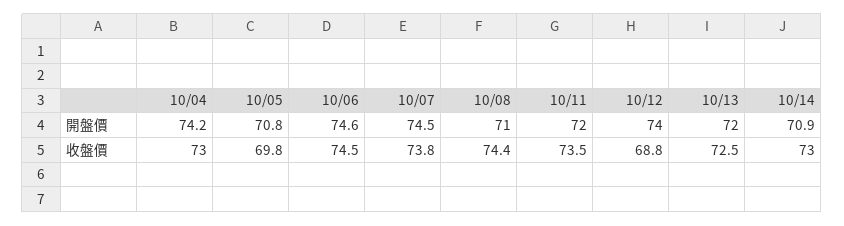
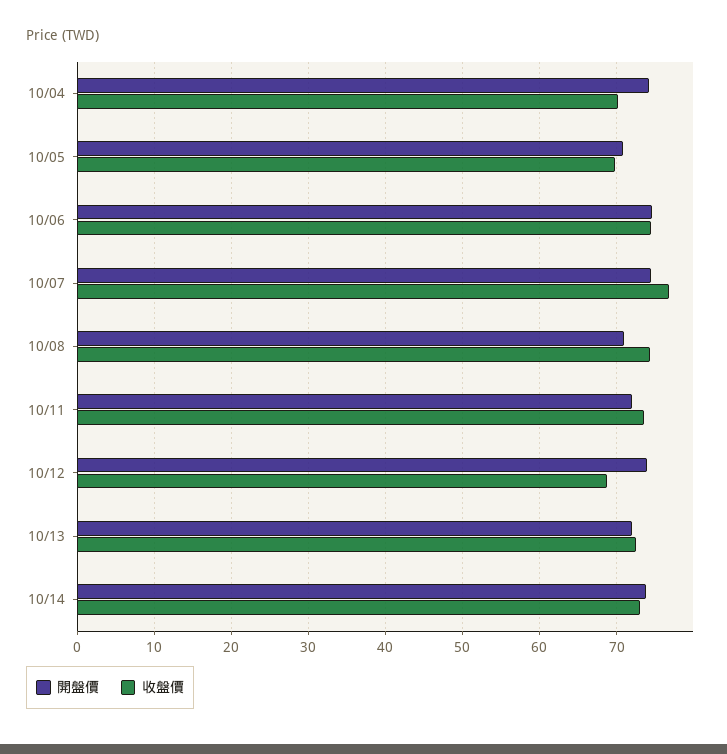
開盤價, 10/14: 70.9 -> 74
收盤價, 10/04: 73 -> 70
收盤價, 10/07: 73.8 -> 77

